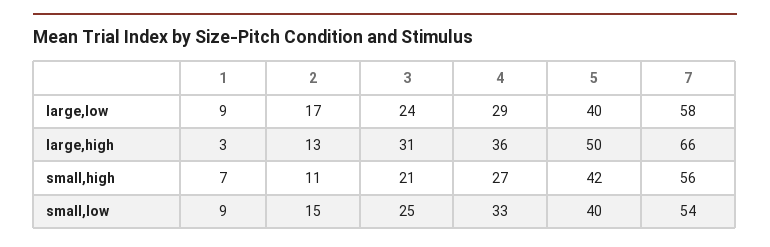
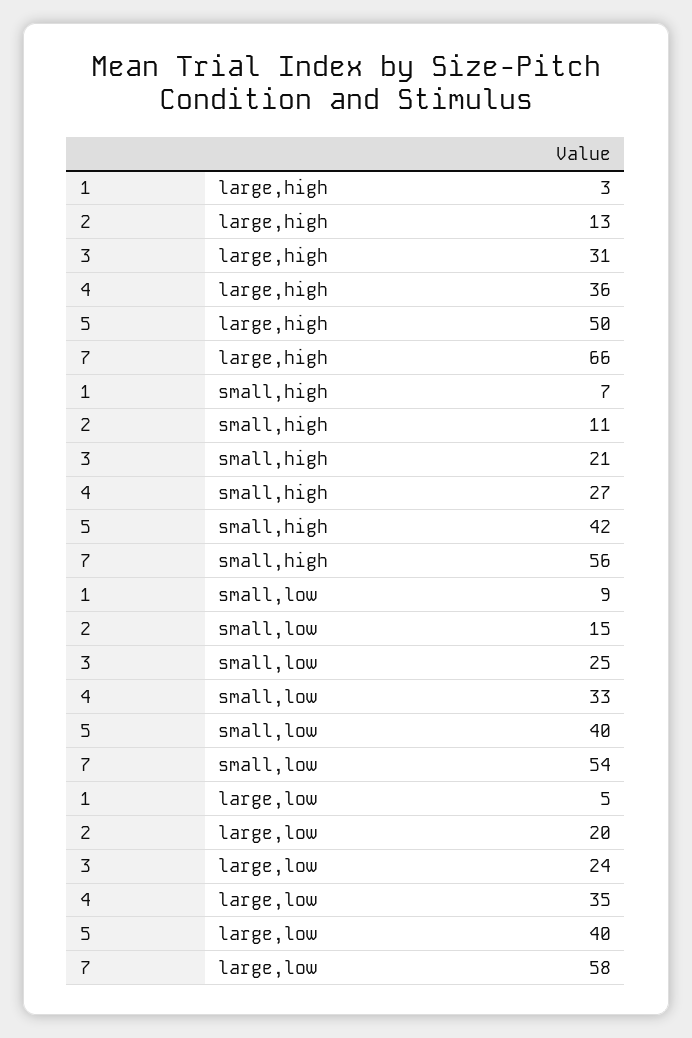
1, large,low: 9 -> 5
2, large,low: 17 -> 20
4, large,low: 29 -> 35

